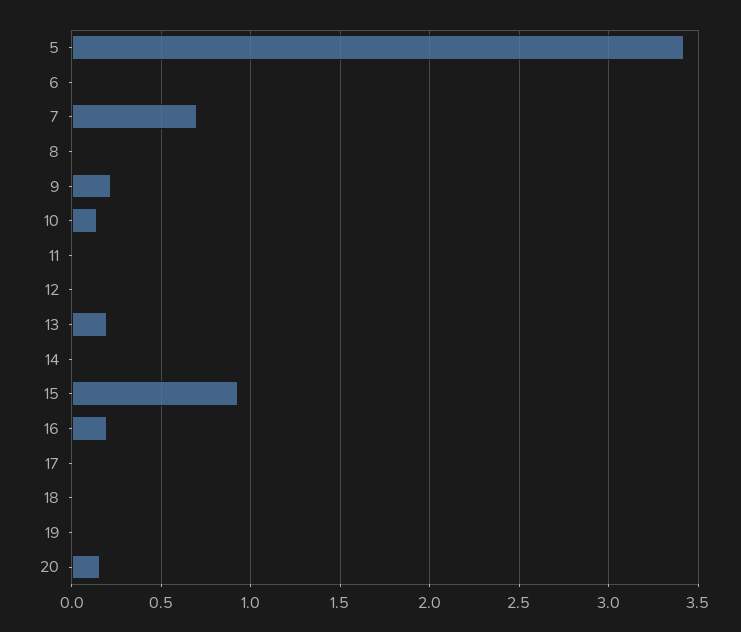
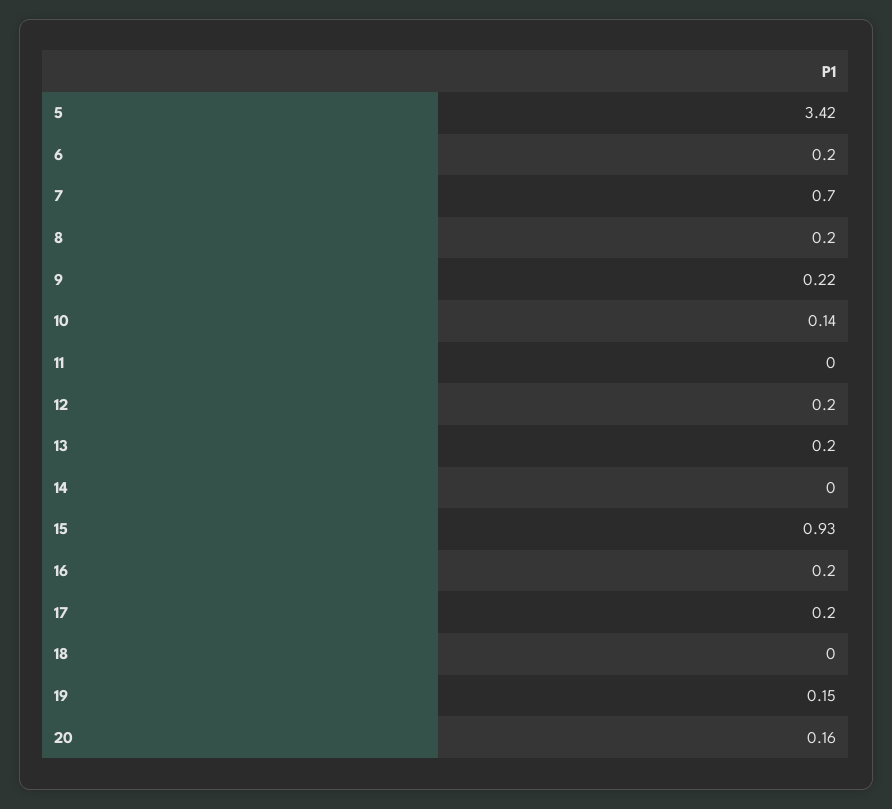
6: 0 -> 0.2
8: 0 -> 0.2
12: 0 -> 0.2
17: 0 -> 0.2
19: 0 -> 0.15

